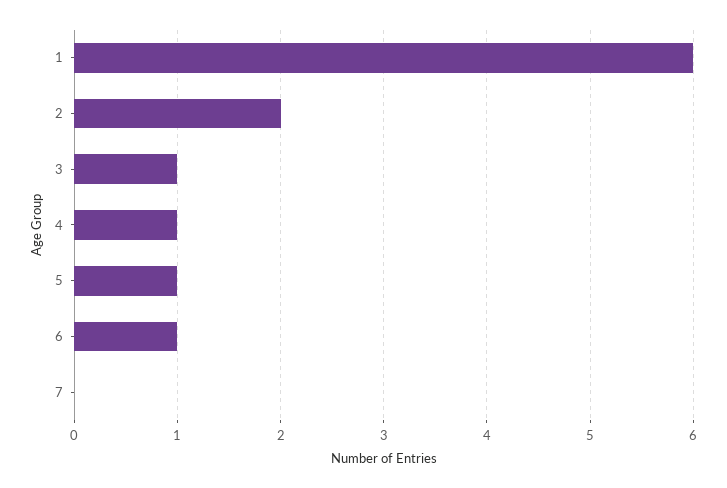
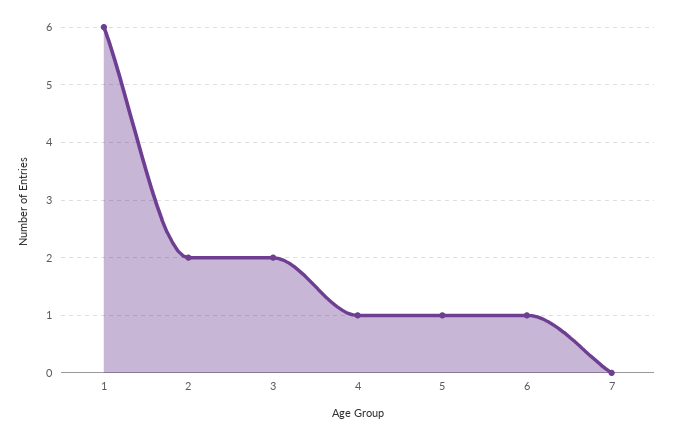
3: 1 -> 2

